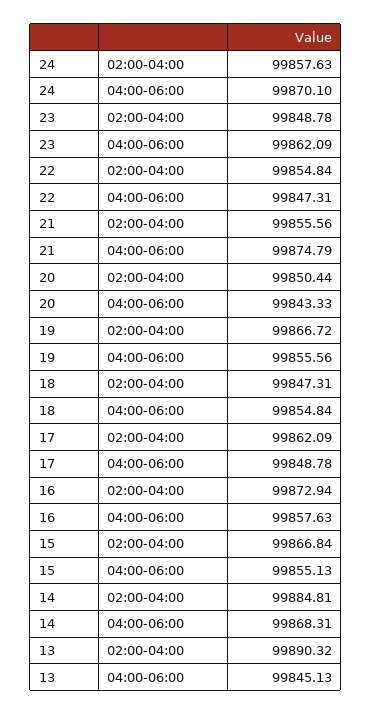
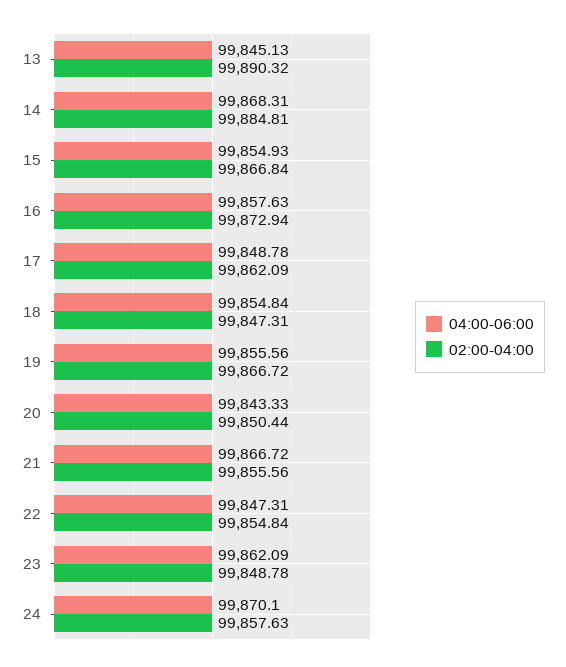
04:00-06:00, 21: 99874.79 -> 99866.72
04:00-06:00, 15: 99855.13 -> 99854.93

